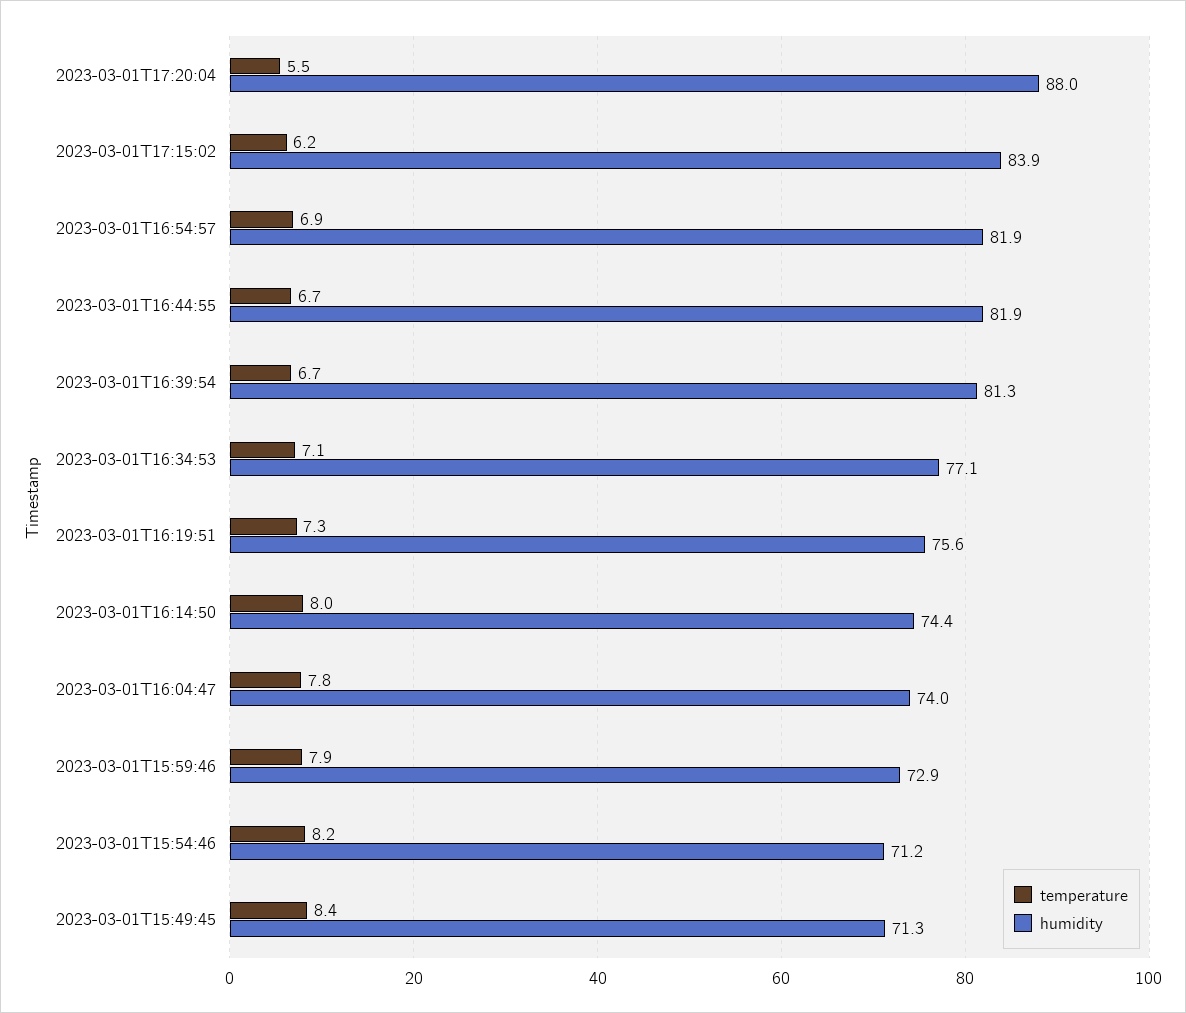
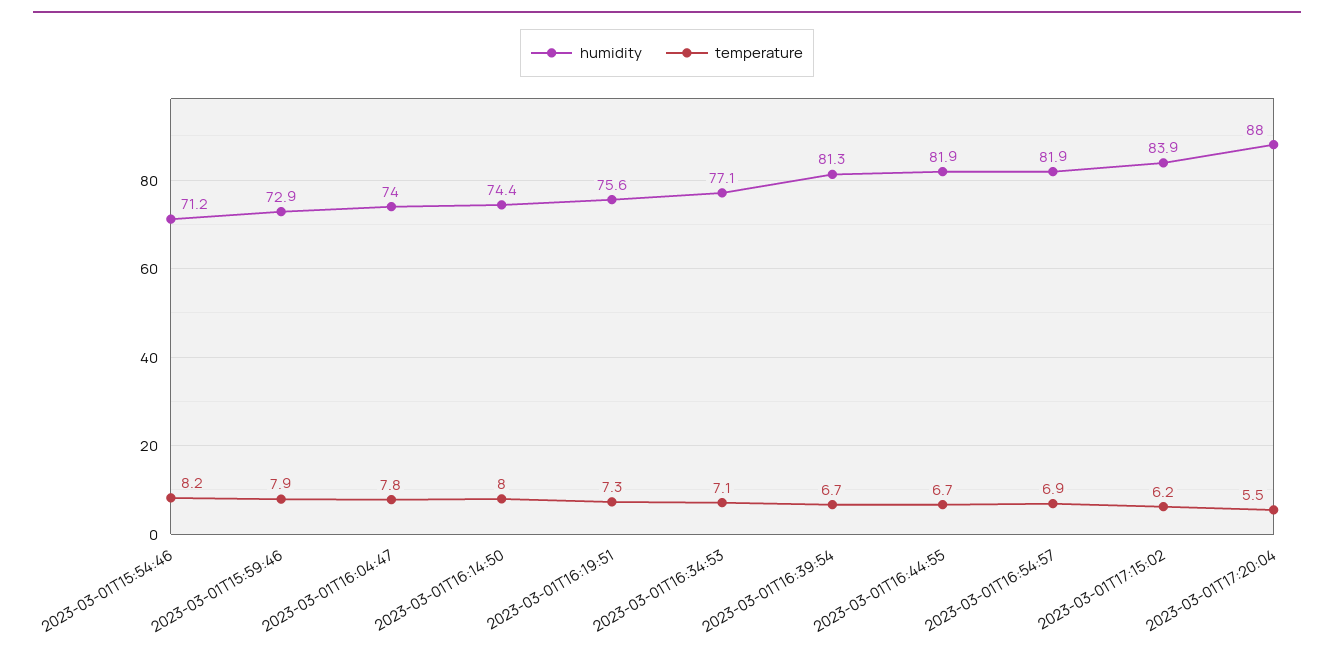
temperature, 2023-03-01T15:49:45: 8.4 -> none
humidity, 2023-03-01T15:49:45: 71.3 -> none

